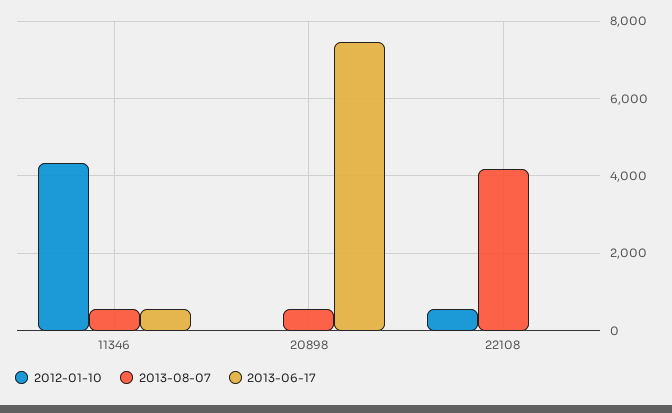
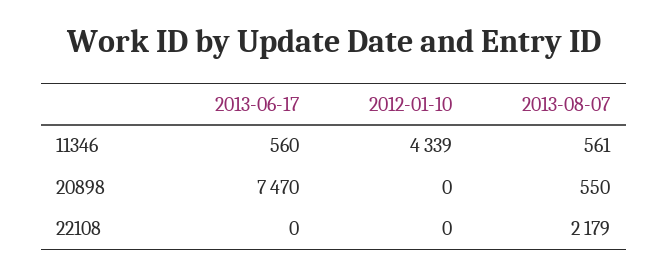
2012-01-10, 22108: 600 -> 0
2013-08-07, 22108: 4200 -> 2179

